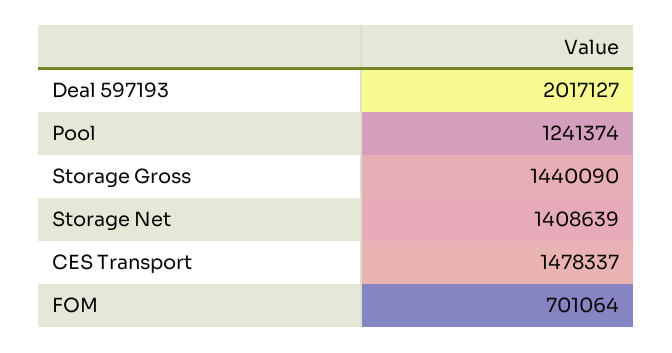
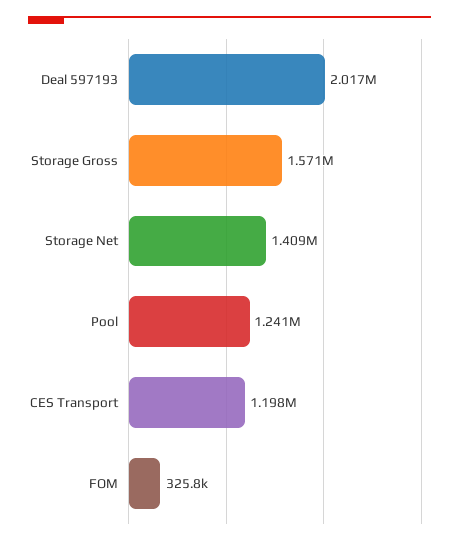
Storage Gross: 1440090 -> 1571000
CES Transport: 1478337 -> 1198000
FOM: 701064 -> 325800

